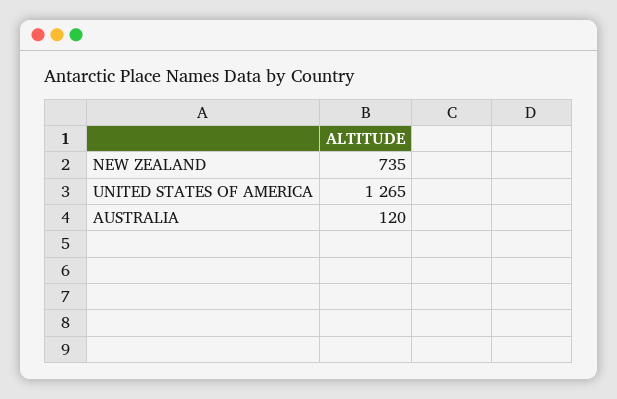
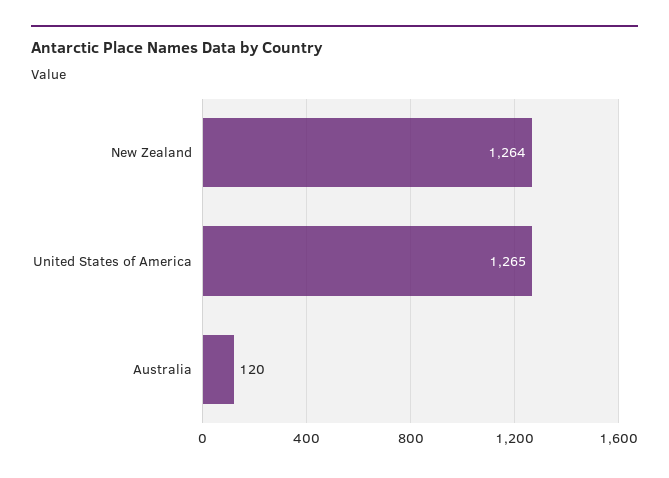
NEW ZEALAND: 735 -> 1264

